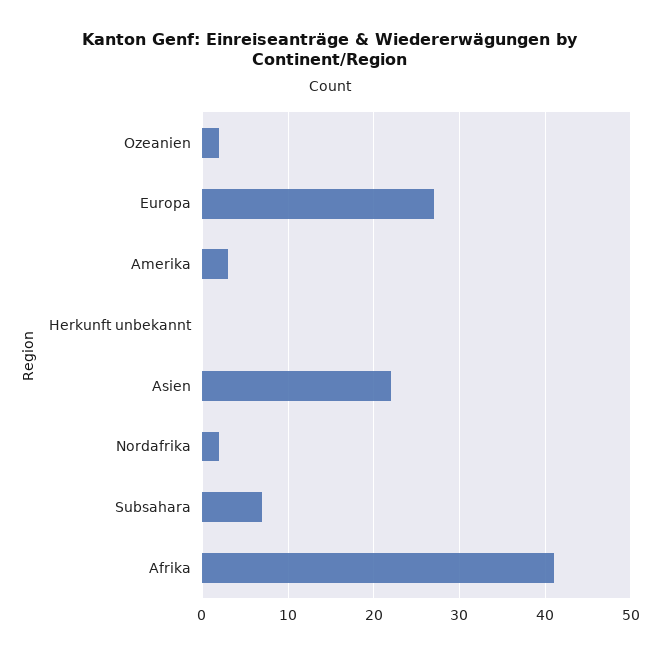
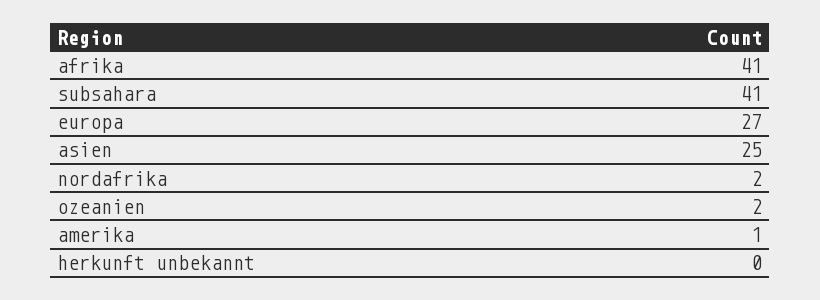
Amerika: 3 -> 1
Asien: 22 -> 25
Subsahara: 7 -> 41

